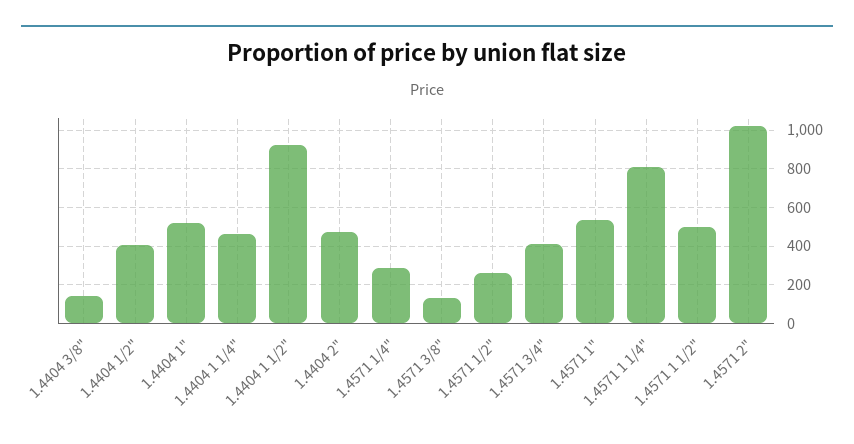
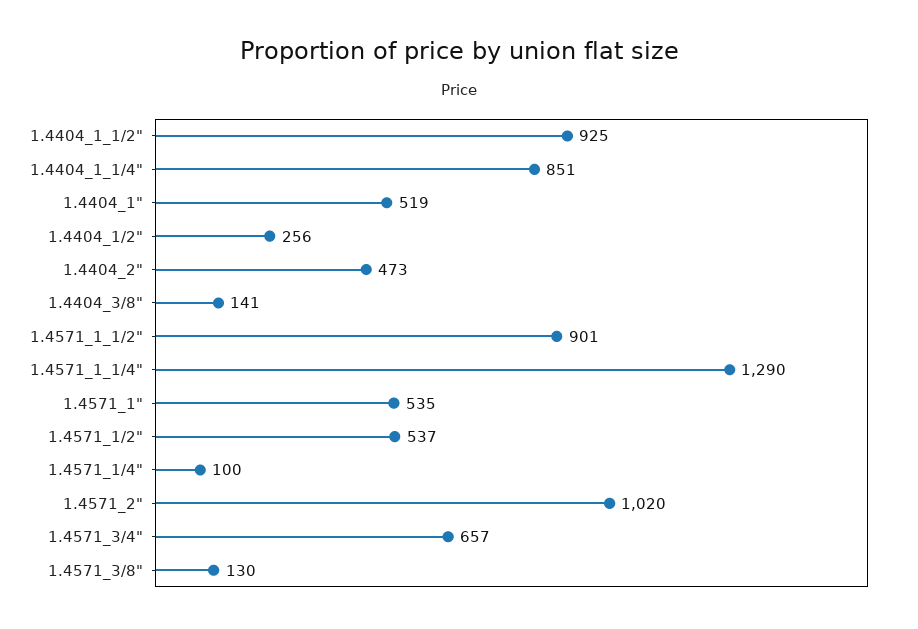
1.4404 1/2": 400 -> 256
1.4404 1 1/4": 450 -> 851
1.4571 1/4": 300 -> 100
1.4571 1/2": 250 -> 537
1.4571 3/4": 400 -> 657
1.4571 1 1/4": 800 -> 1290
1.4571 1 1/2": 500 -> 901

